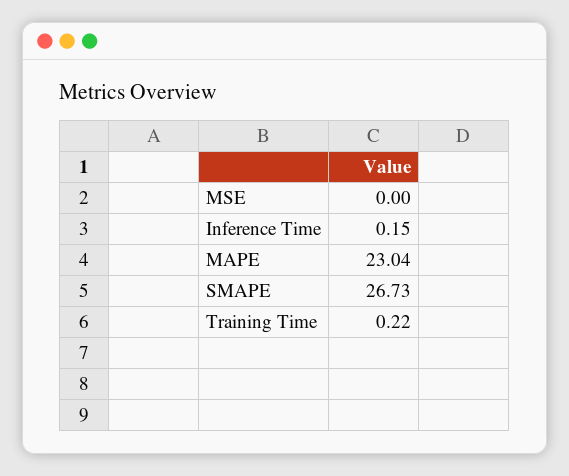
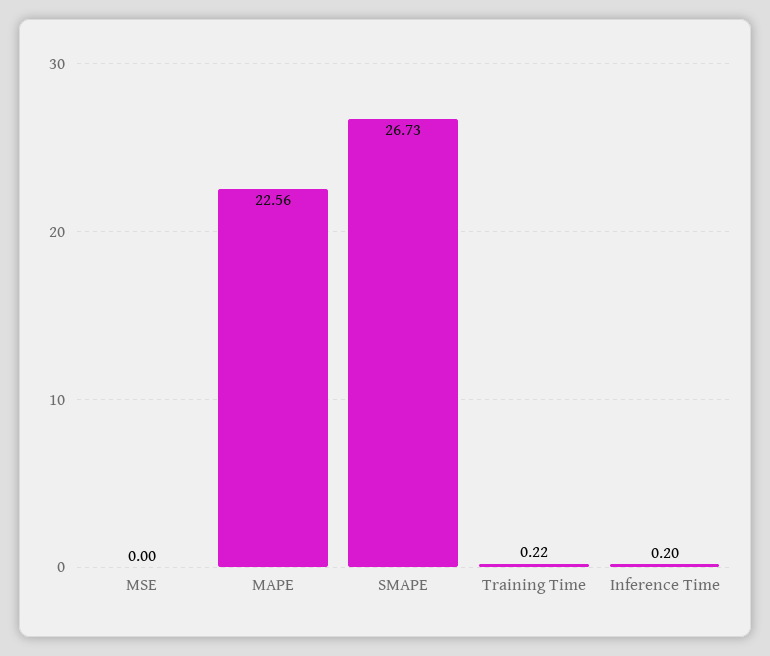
Inference Time: 0.15 -> 0.2
MAPE: 23.04 -> 22.56

